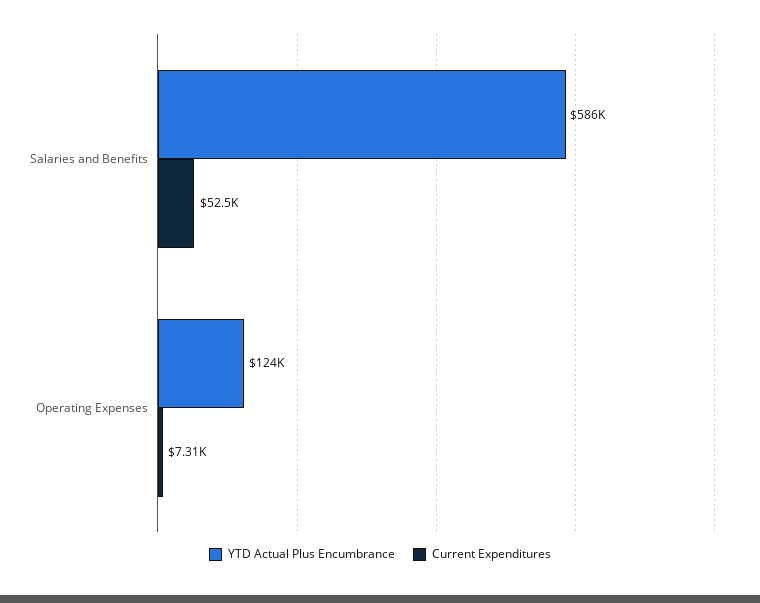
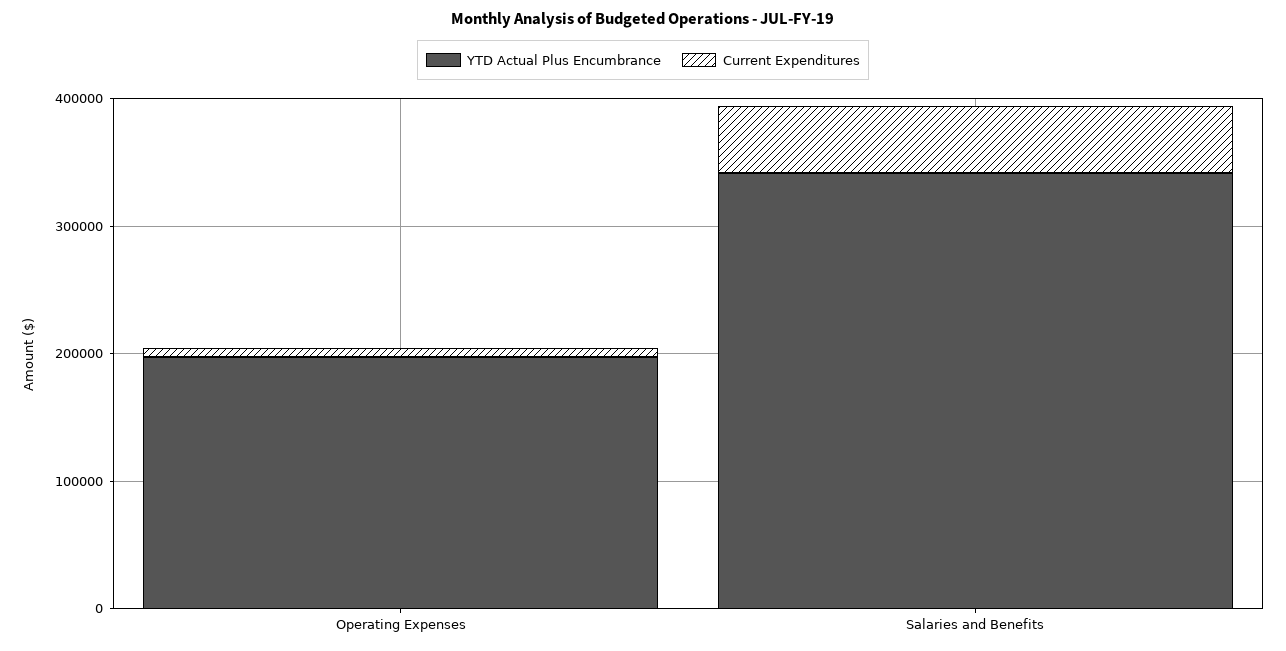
YTD Actual Plus Encumbrance, Salaries and Benefits: 586000 -> 340000
YTD Actual Plus Encumbrance, Operating Expenses: 124000 -> 200000

